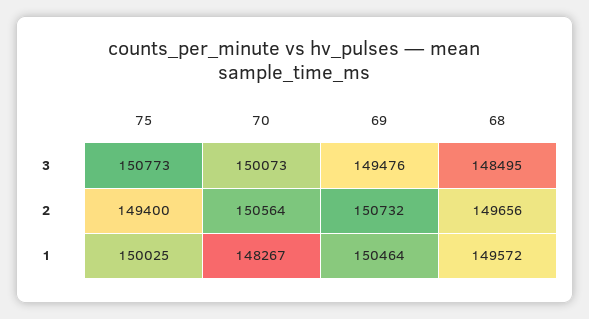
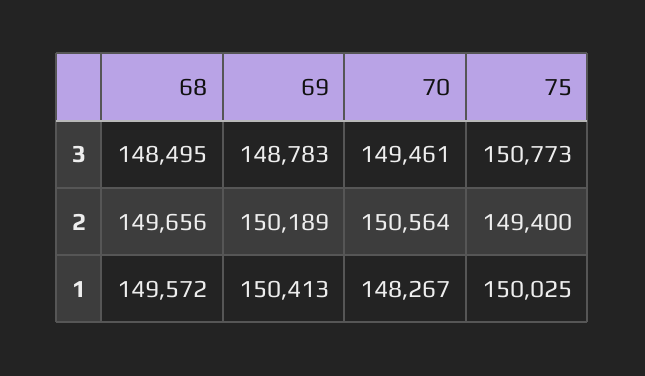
70, 3: 150073 -> 149461
69, 3: 149476 -> 148783
69, 2: 150732 -> 150189
69, 1: 150464 -> 150413

